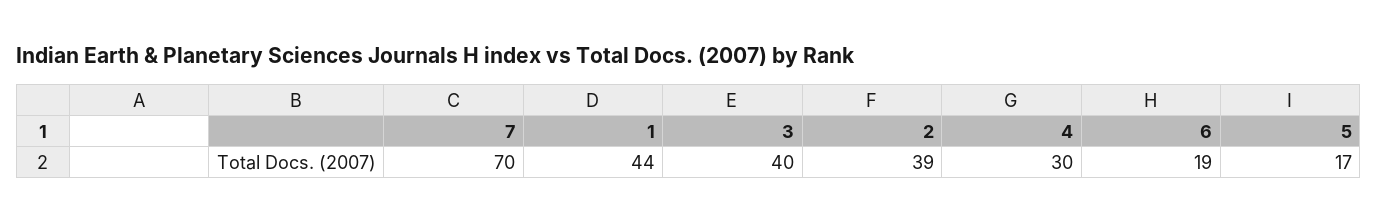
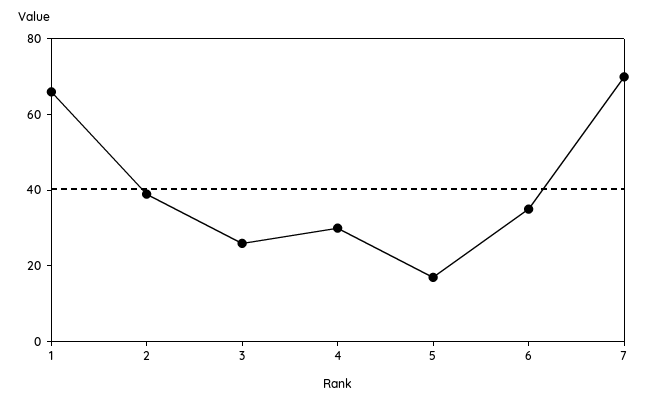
1: 44 -> 65
3: 40 -> 25
6: 19 -> 35

